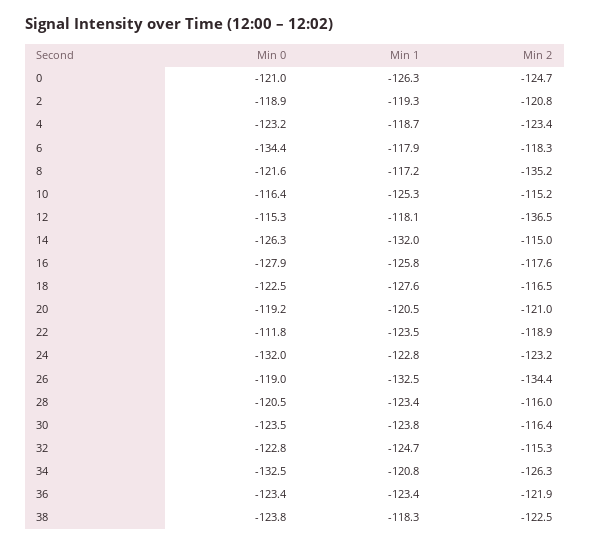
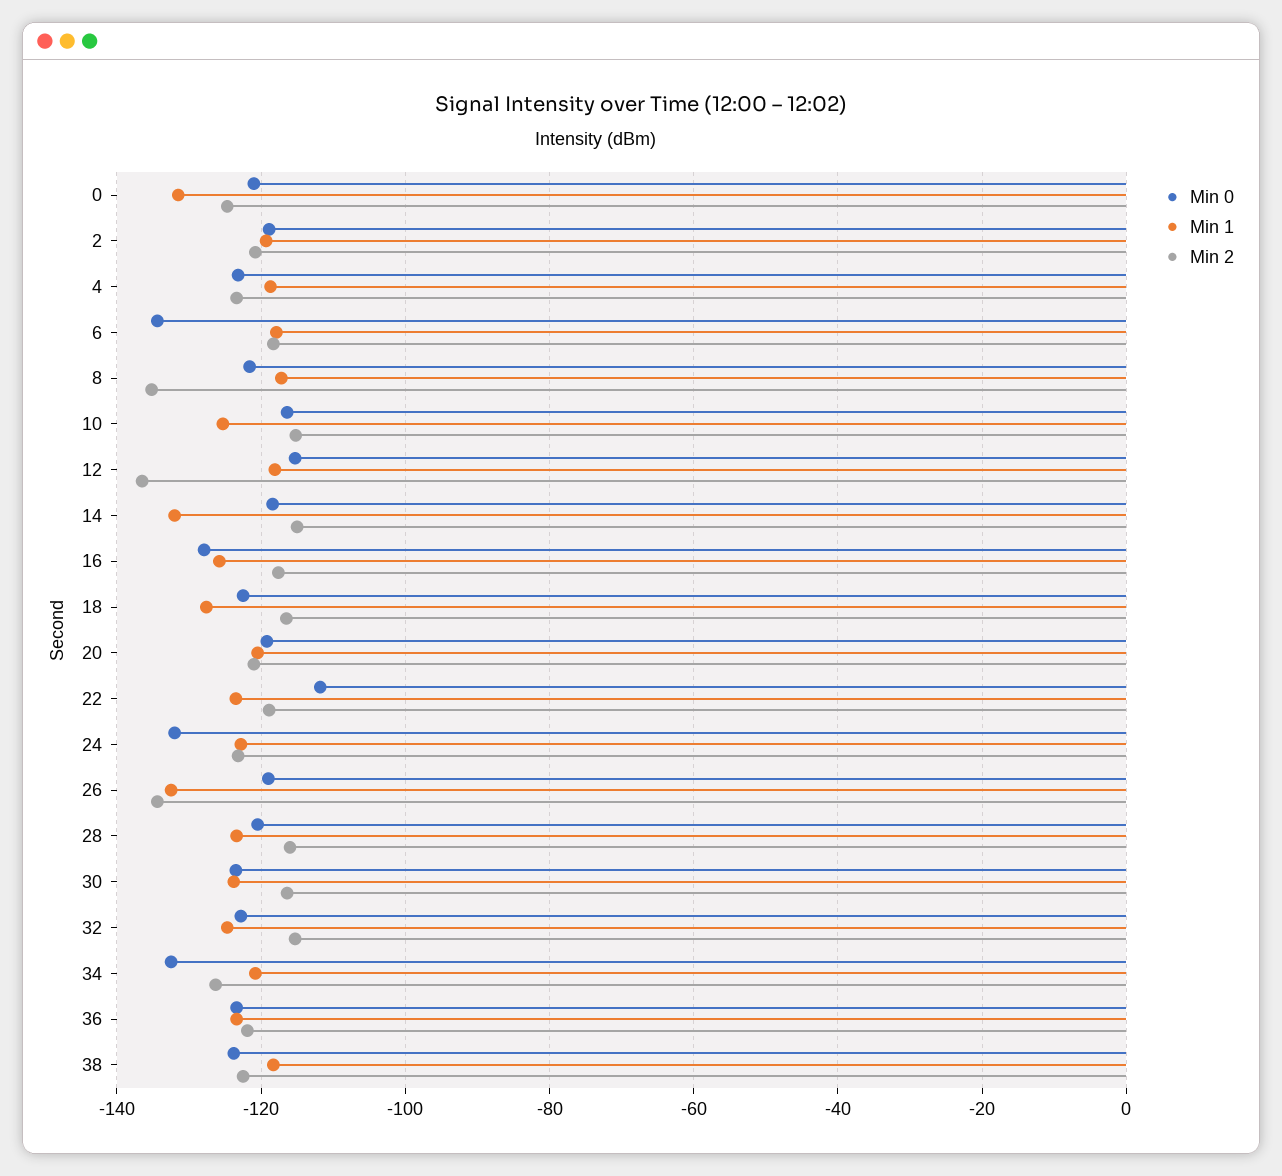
Min 1, 0: -126.3 -> -132
Min 0, 14: -126.3 -> -118

